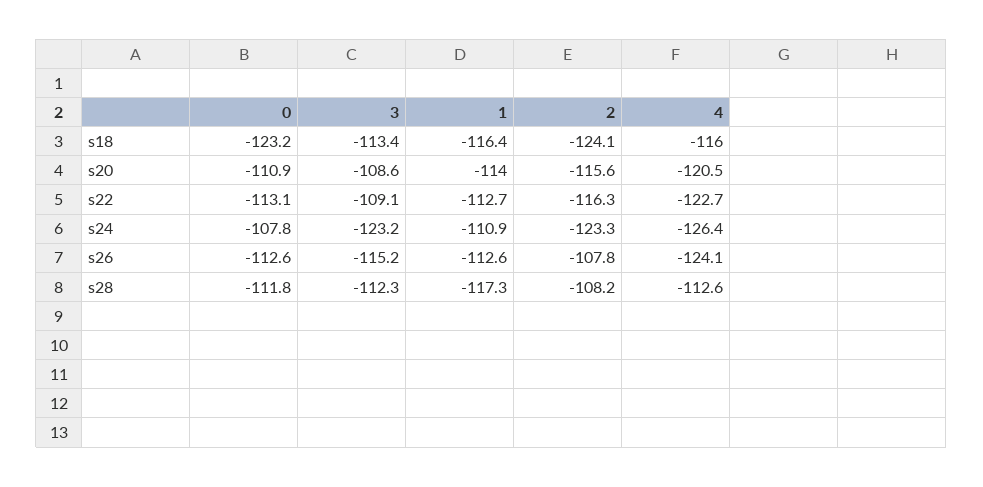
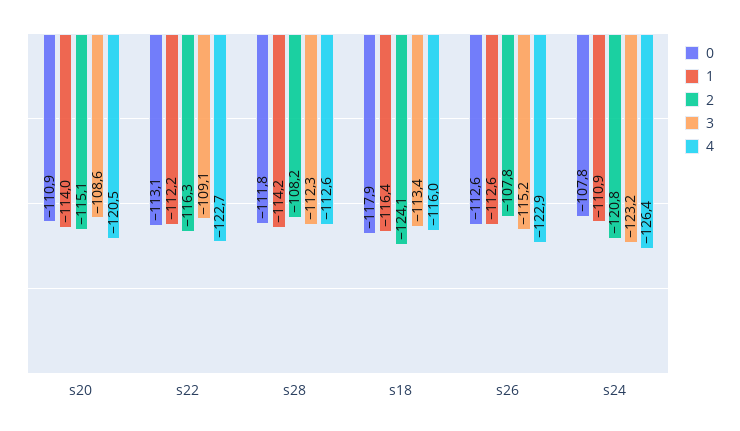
0, s18: -123.2 -> -117.9
2, s20: -115.6 -> -115.1
1, s22: -112.7 -> -112.2
2, s24: -123.3 -> -120.8
4, s26: -124.1 -> -122.9
1, s28: -117.3 -> -114.2

